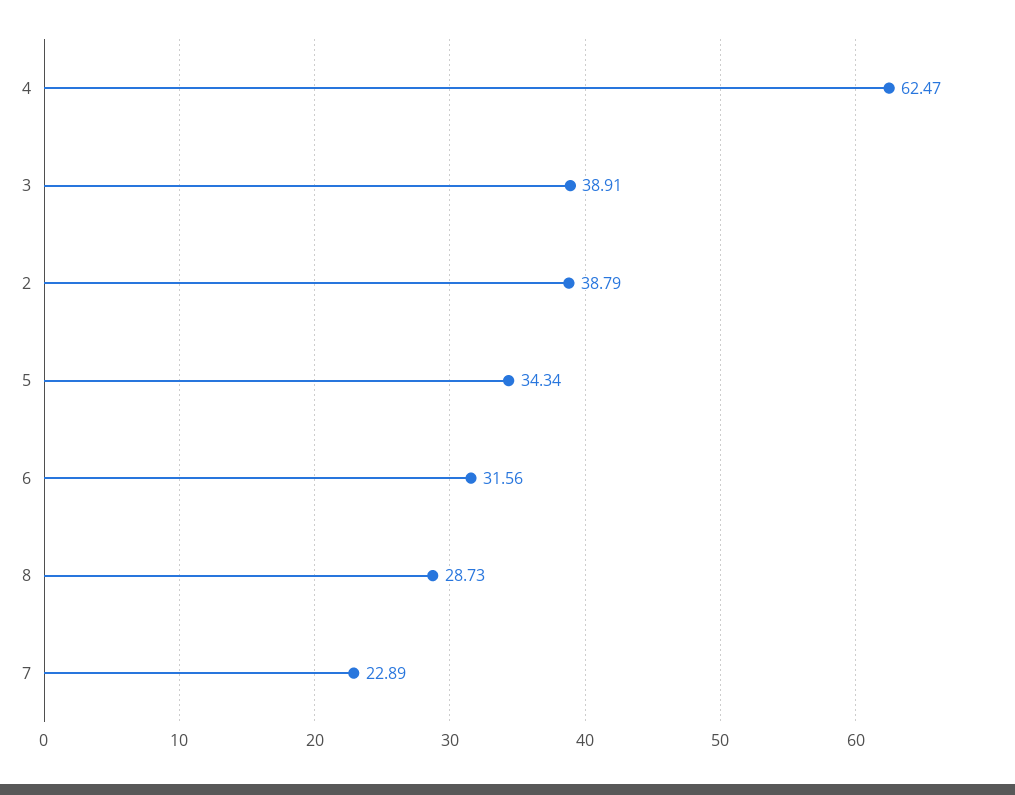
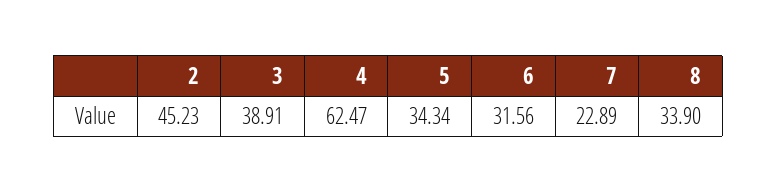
2: 38.79 -> 45.23
8: 28.73 -> 33.9

